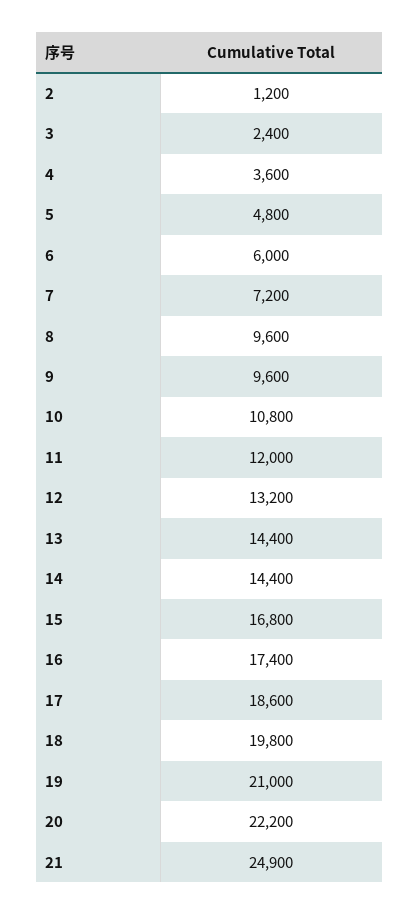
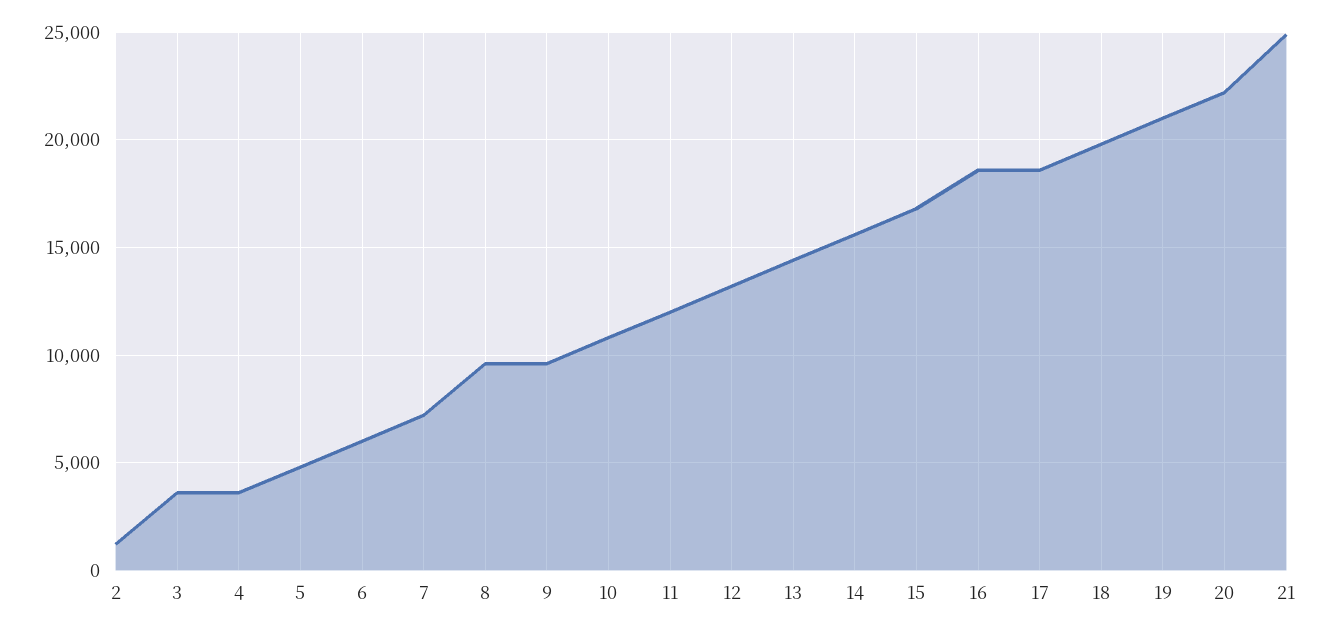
3: 2400 -> 3500
14: 14400 -> 15500
16: 17400 -> 18500

